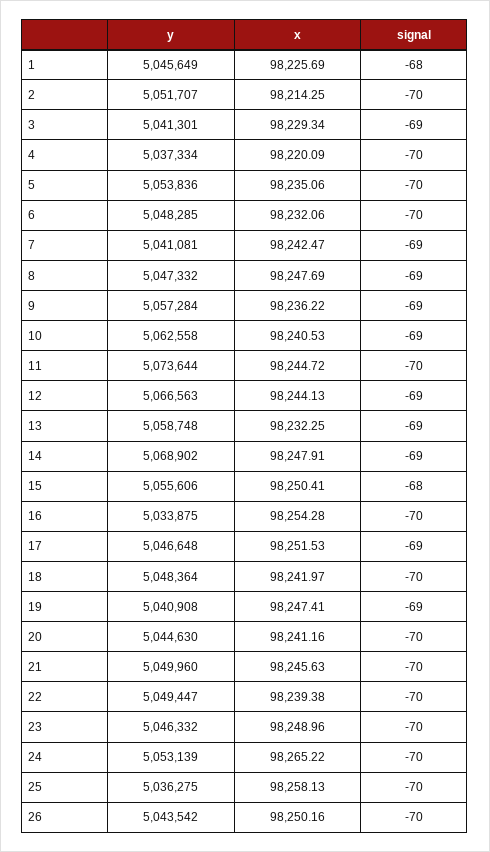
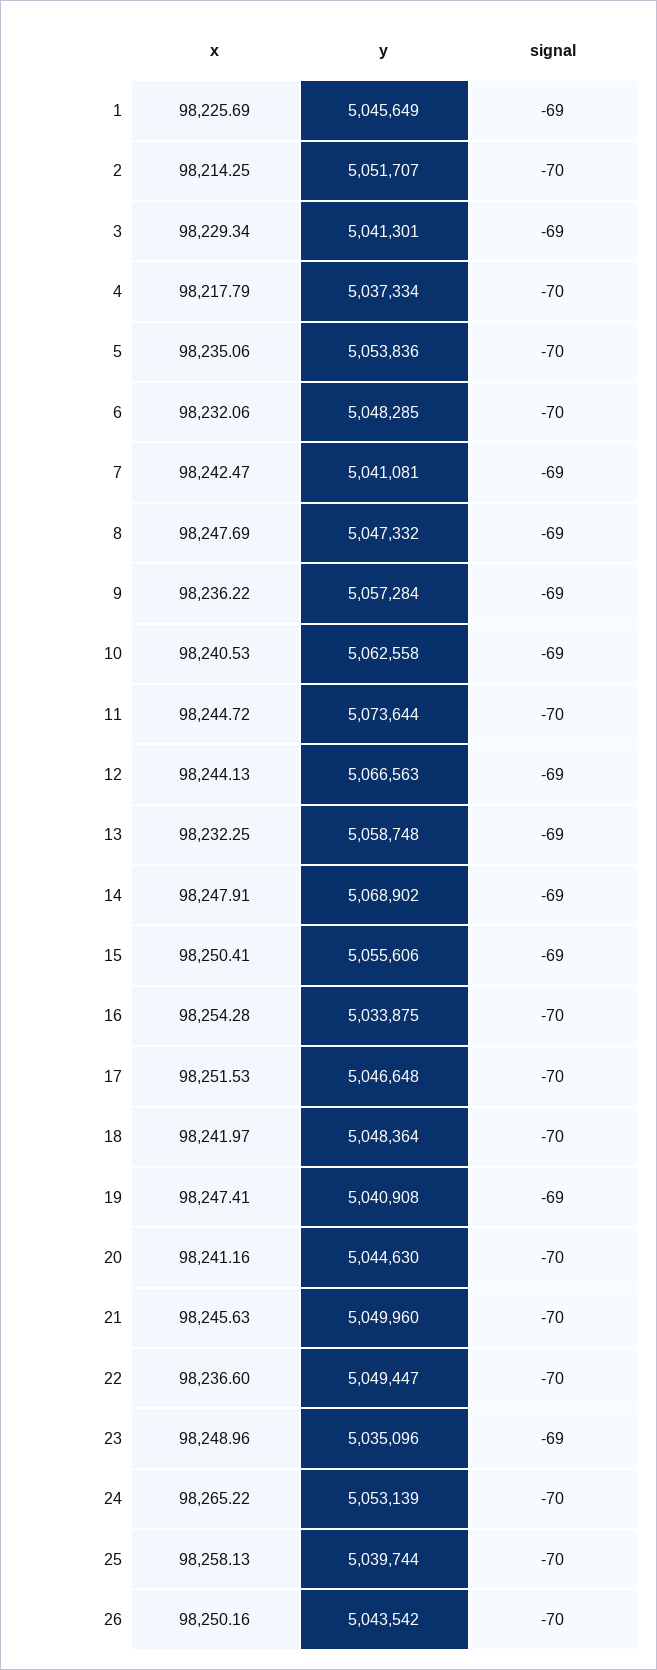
signal, 1: -68 -> -69
x, 4: 98220.09 -> 98217.79
signal, 15: -68 -> -69
signal, 17: -69 -> -70
x, 22: 98239.38 -> 98236.6
y, 23: 5046332 -> 5035096
signal, 23: -70 -> -69
y, 25: 5036275 -> 5039744

